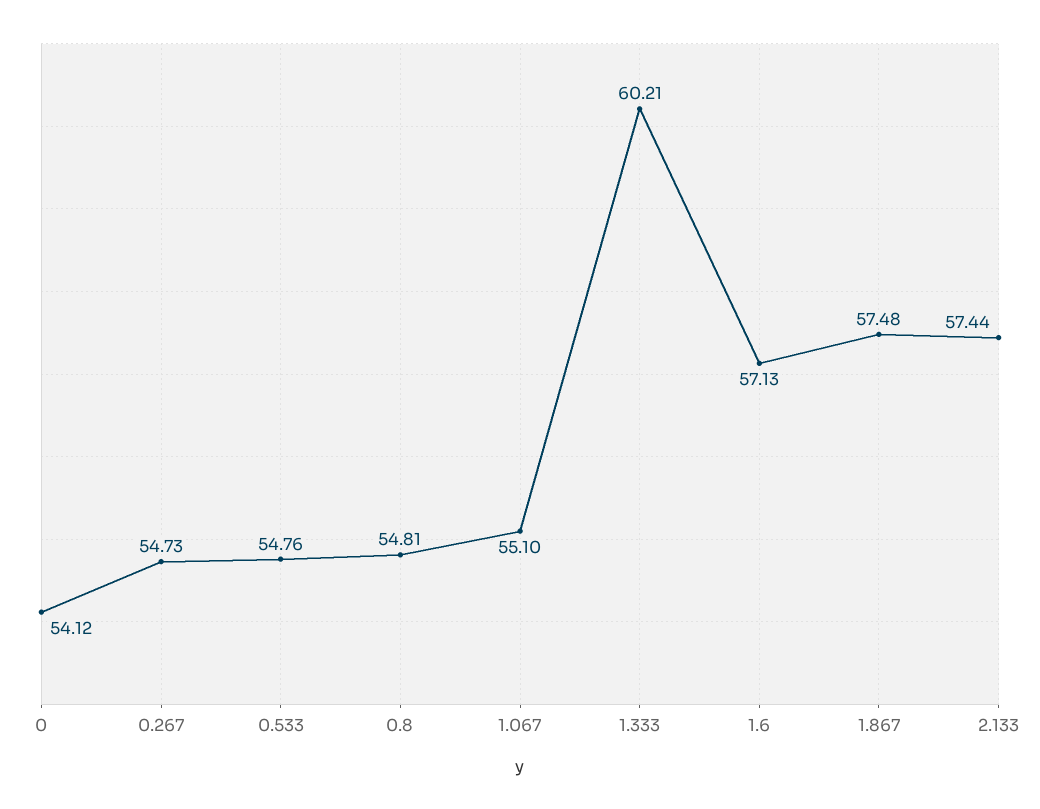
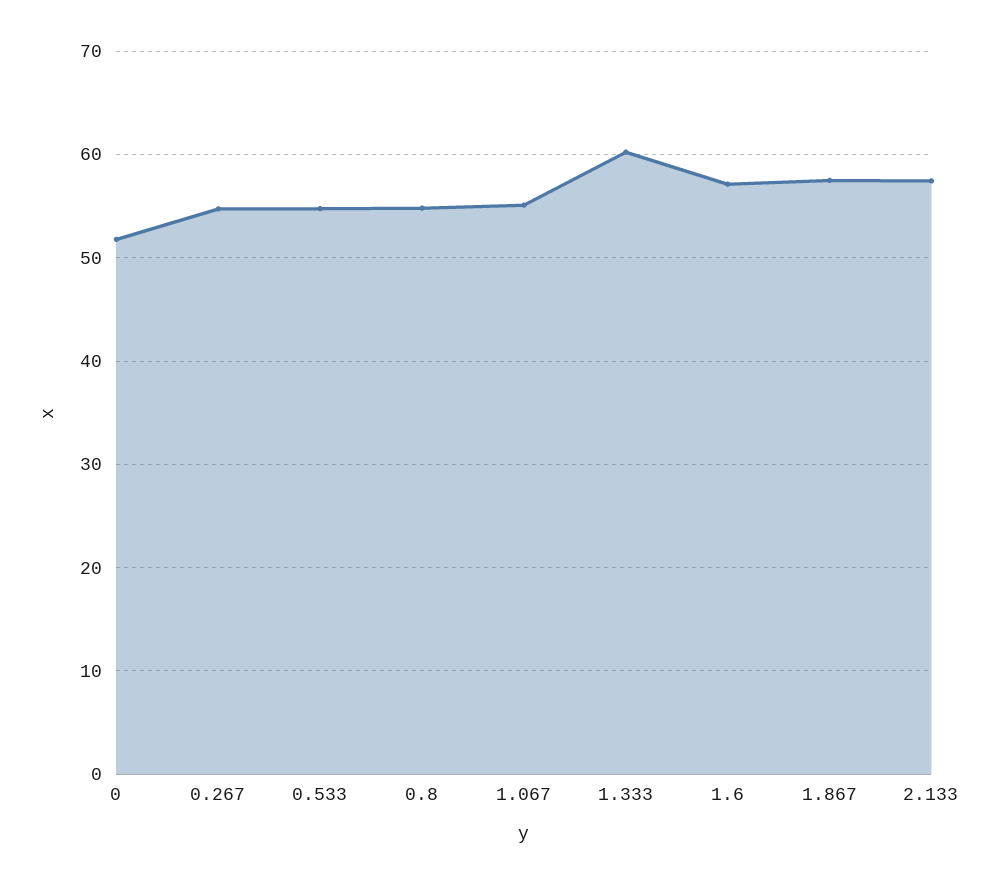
0: 54.12 -> 52

